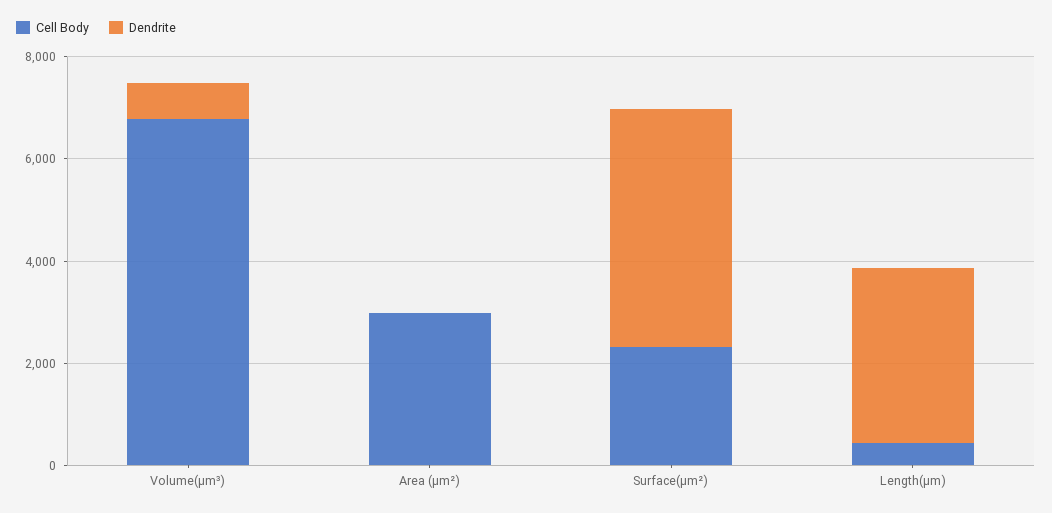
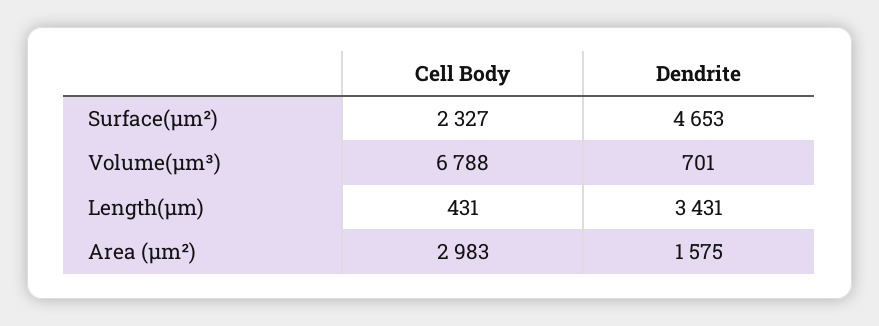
Dendrite, Area (µm²): 0 -> 1575

